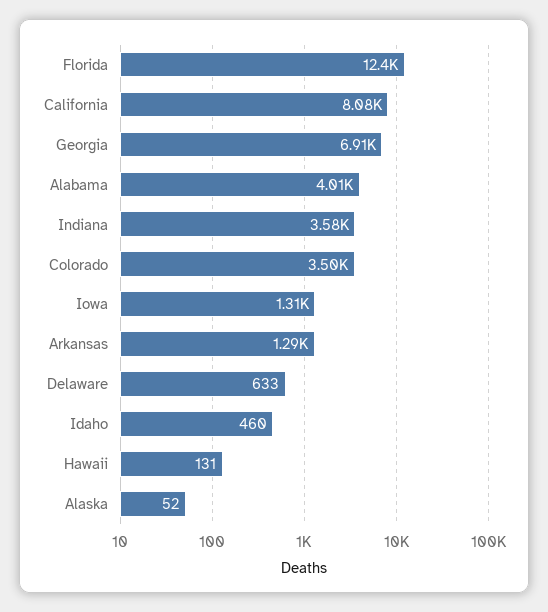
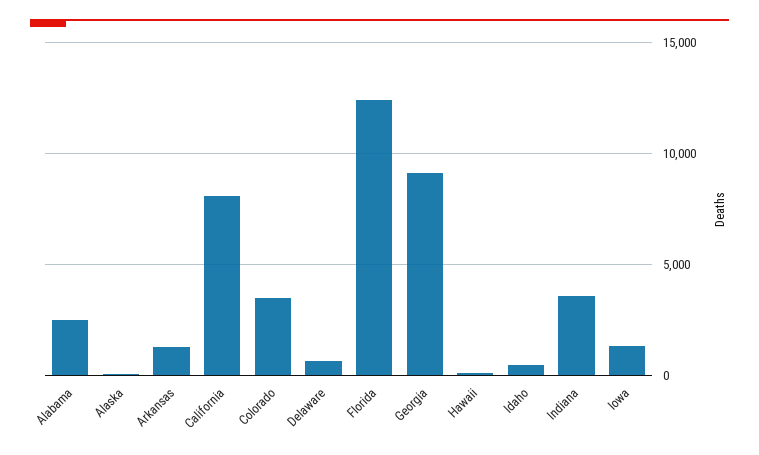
Georgia: 6910 -> 9000
Alabama: 4010 -> 2500

